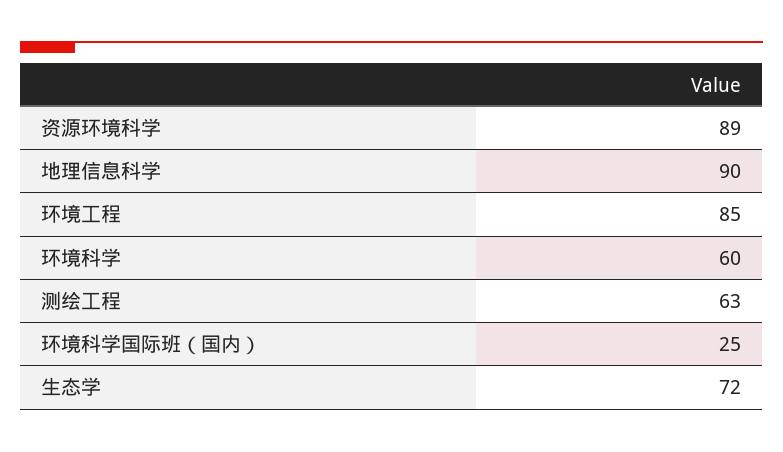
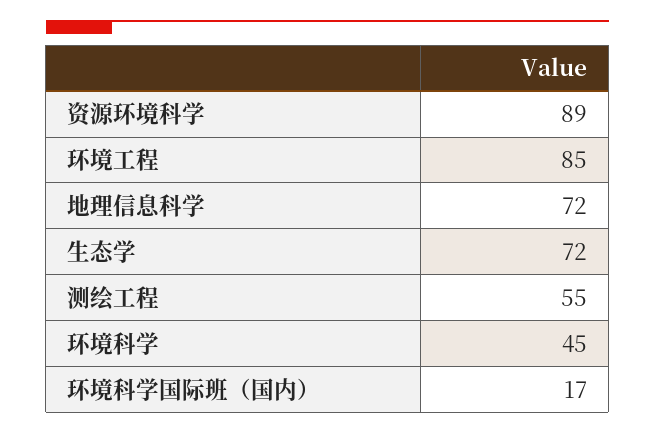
地理信息科学: 90 -> 72
环境科学: 60 -> 45
测绘工程: 63 -> 55
环境科学国际班（国内）: 25 -> 17

